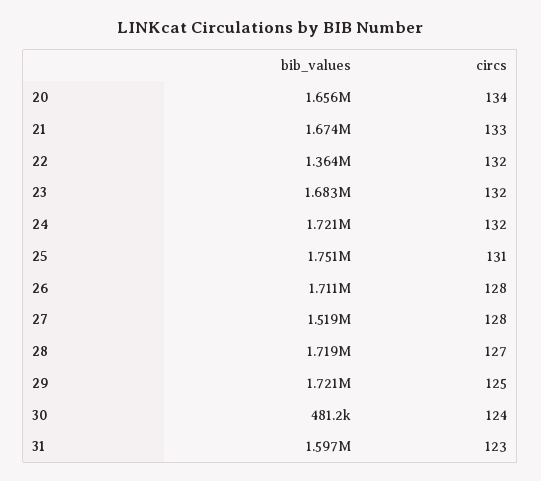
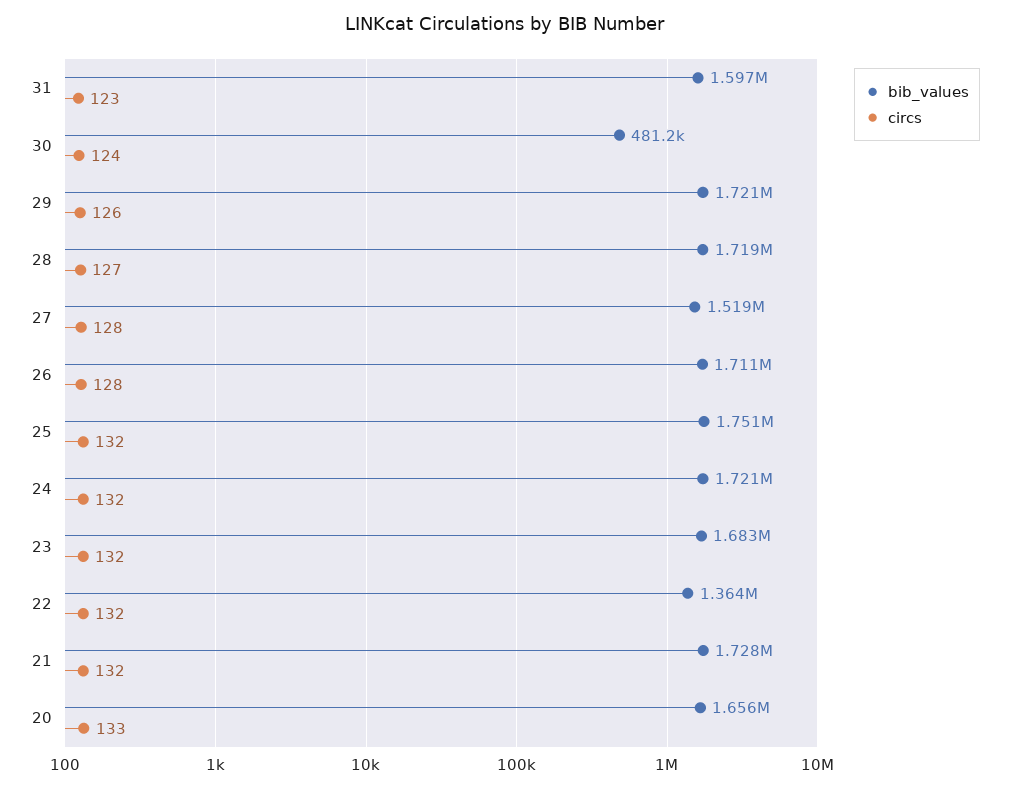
circs, 20: 134 -> 133
bib_values, 21: 1674000 -> 1728000
circs, 21: 133 -> 132
circs, 25: 131 -> 132
circs, 29: 125 -> 126

